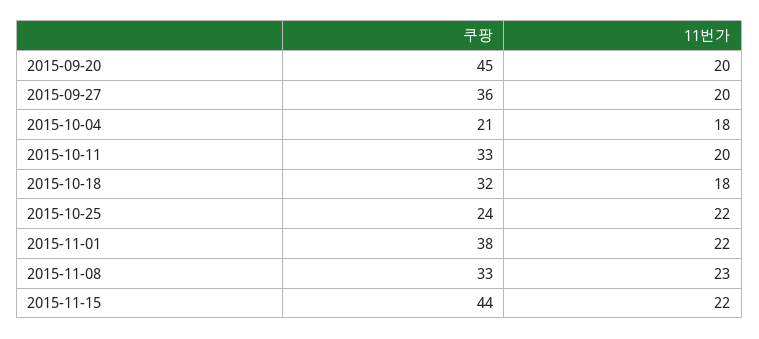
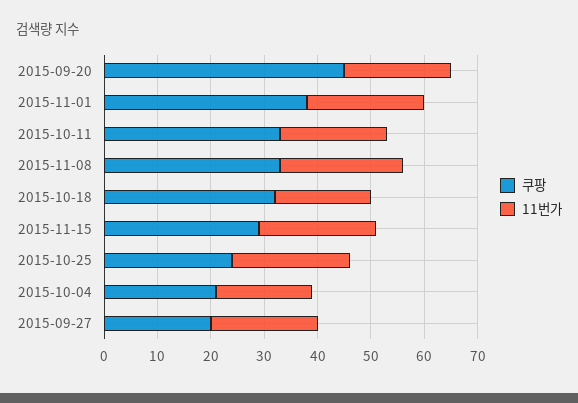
쿠팡, 2015-09-27: 36 -> 20
쿠팡, 2015-11-15: 44 -> 30

